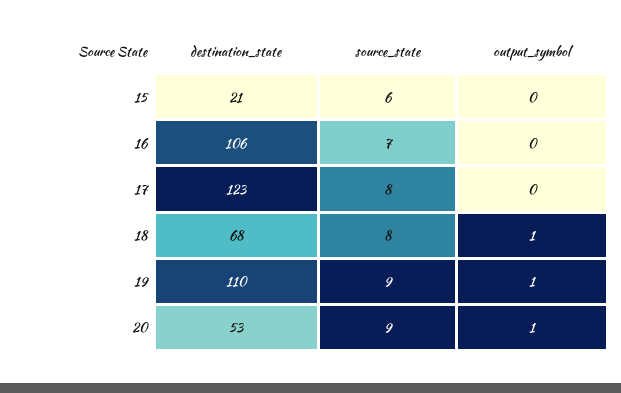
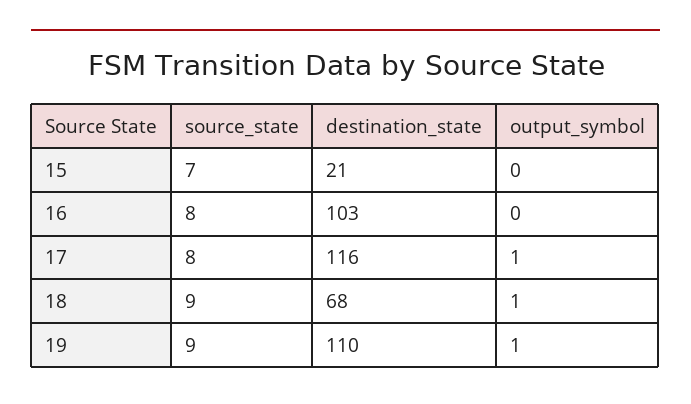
source_state, 15: 6 -> 7
destination_state, 16: 106 -> 103
source_state, 16: 7 -> 8
destination_state, 17: 123 -> 116
output_symbol, 17: 0 -> 1
source_state, 18: 8 -> 9
destination_state, 20: 53 -> none
source_state, 20: 9 -> none
output_symbol, 20: 1 -> none

